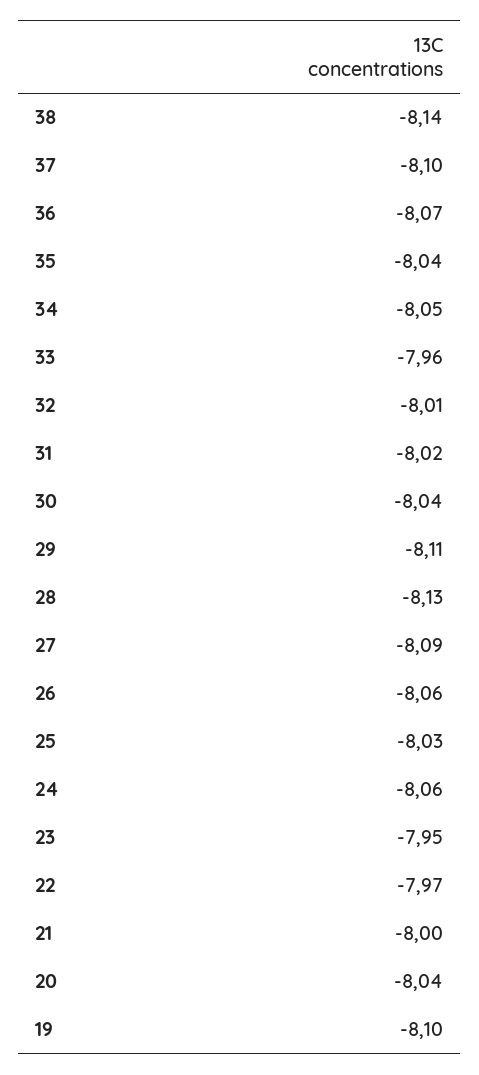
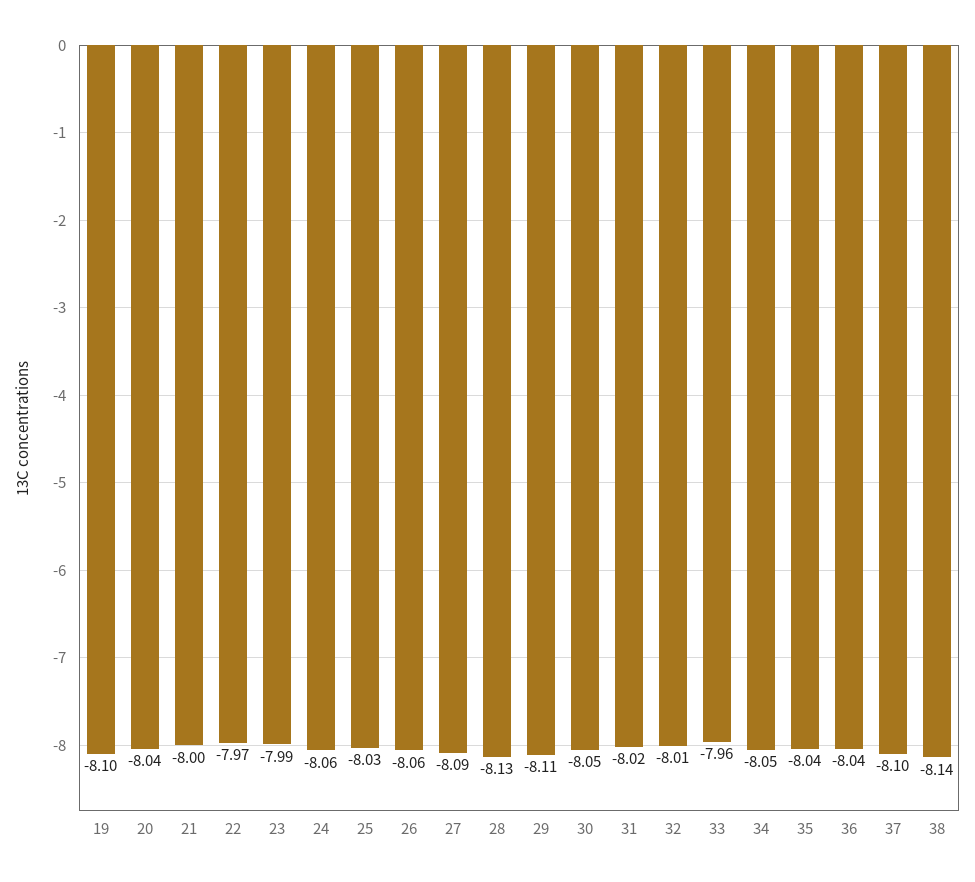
36: -8.07 -> -8.04
30: -8.04 -> -8.05
23: -7.95 -> -7.99

